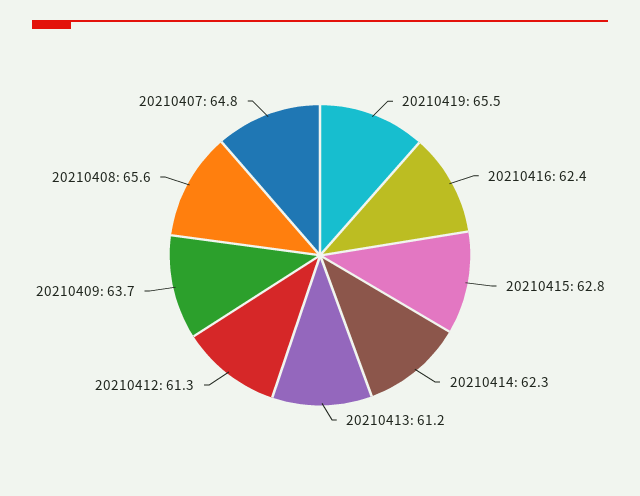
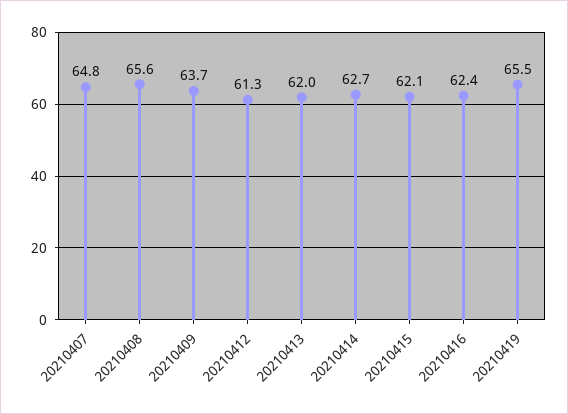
20210415: 62.8 -> 62.1
20210414: 62.3 -> 62.7
20210413: 61.2 -> 62

